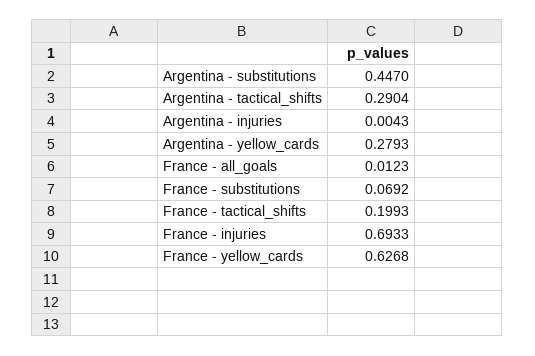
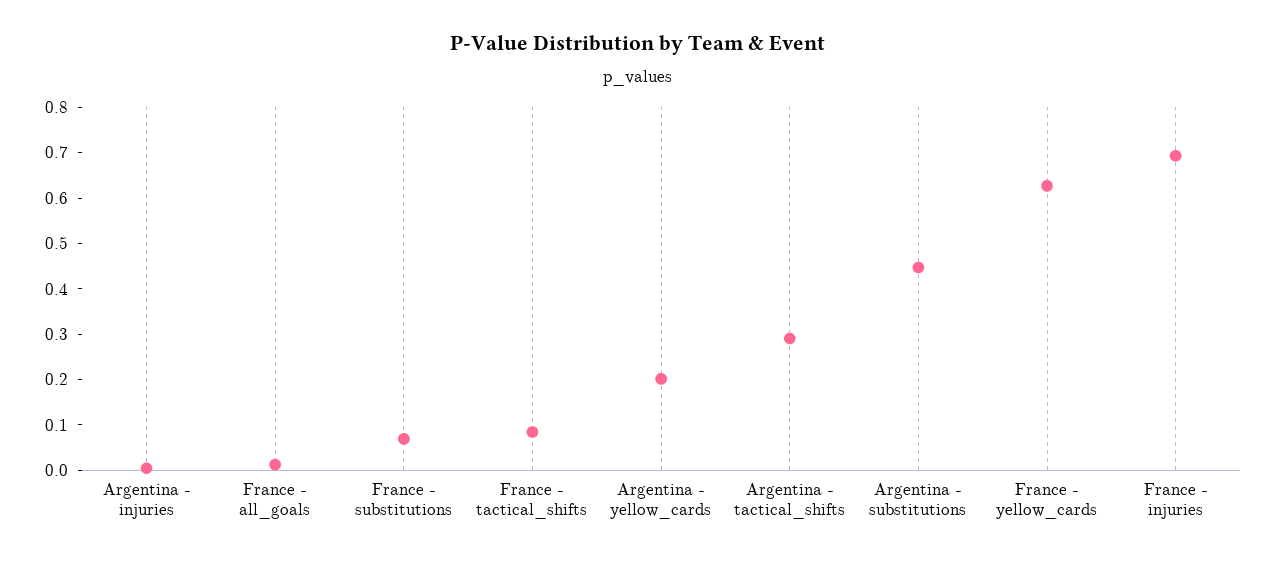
Argentina - yellow_cards: 0.2793 -> 0.2
France - tactical_shifts: 0.1993 -> 0.08

